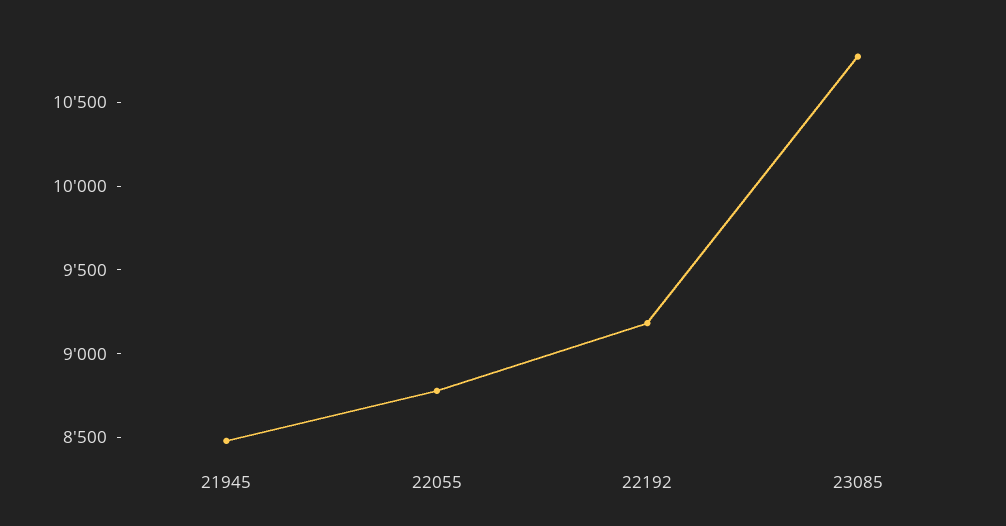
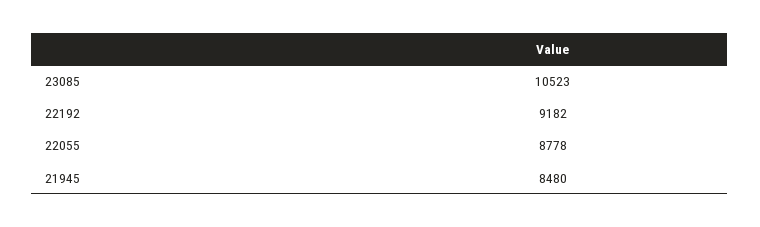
23085: 10800 -> 10523

